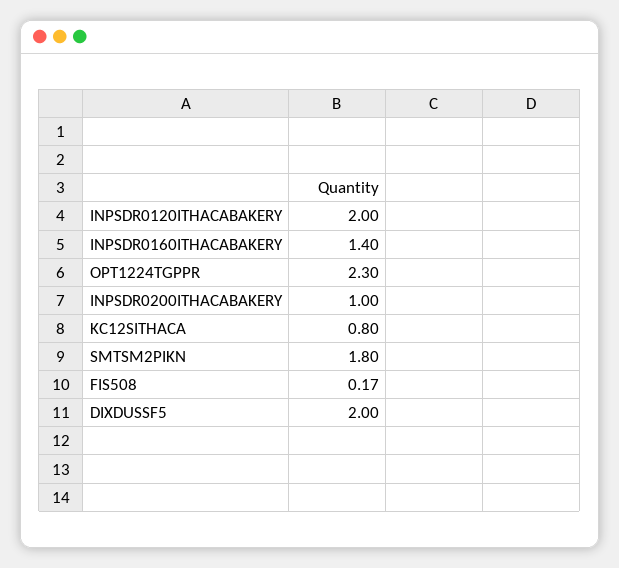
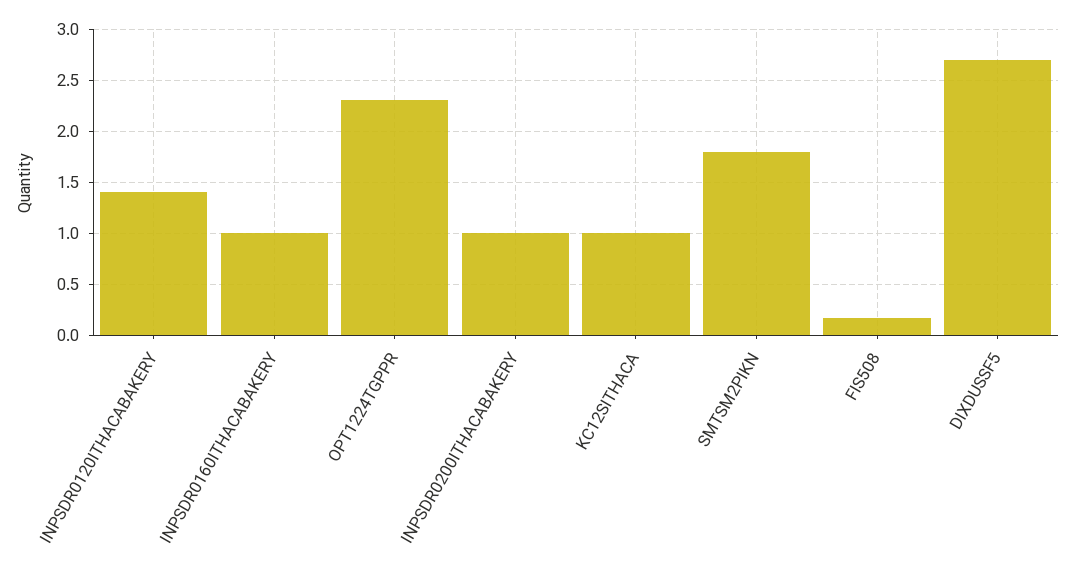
INPSDR0120ITHACABAKERY: 2 -> 1.4
INPSDR0160ITHACABAKERY: 1.4 -> 1
KC12SITHACA: 0.8 -> 1
DIXDUSSF5: 2 -> 2.7

